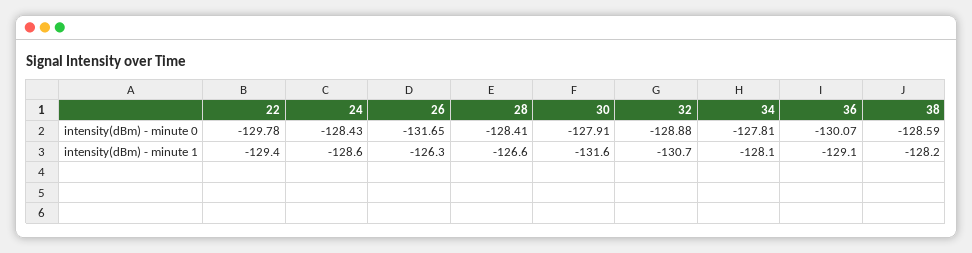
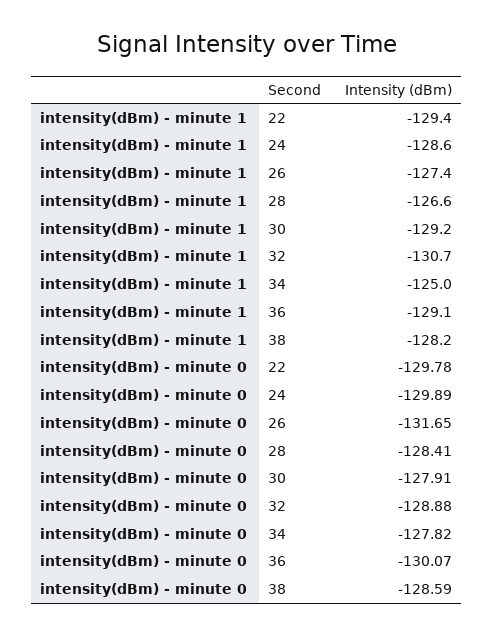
24, intensity(dBm) - minute 0: -128.43 -> -129.89
34, intensity(dBm) - minute 0: -127.81 -> -127.82
26, intensity(dBm) - minute 1: -126.3 -> -127.4
30, intensity(dBm) - minute 1: -131.6 -> -129.2
34, intensity(dBm) - minute 1: -128.1 -> -125

